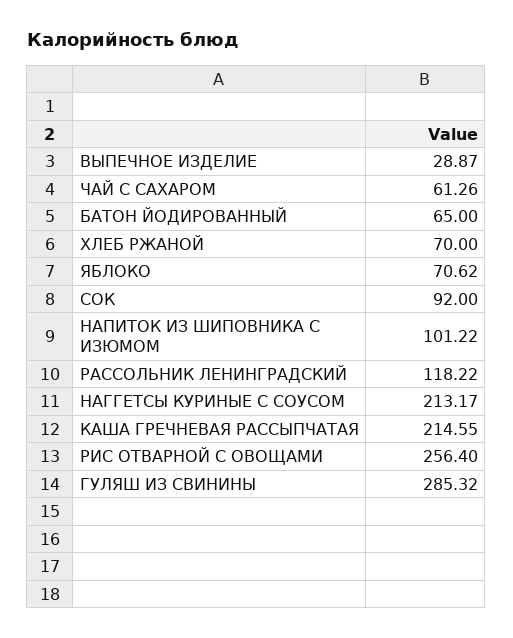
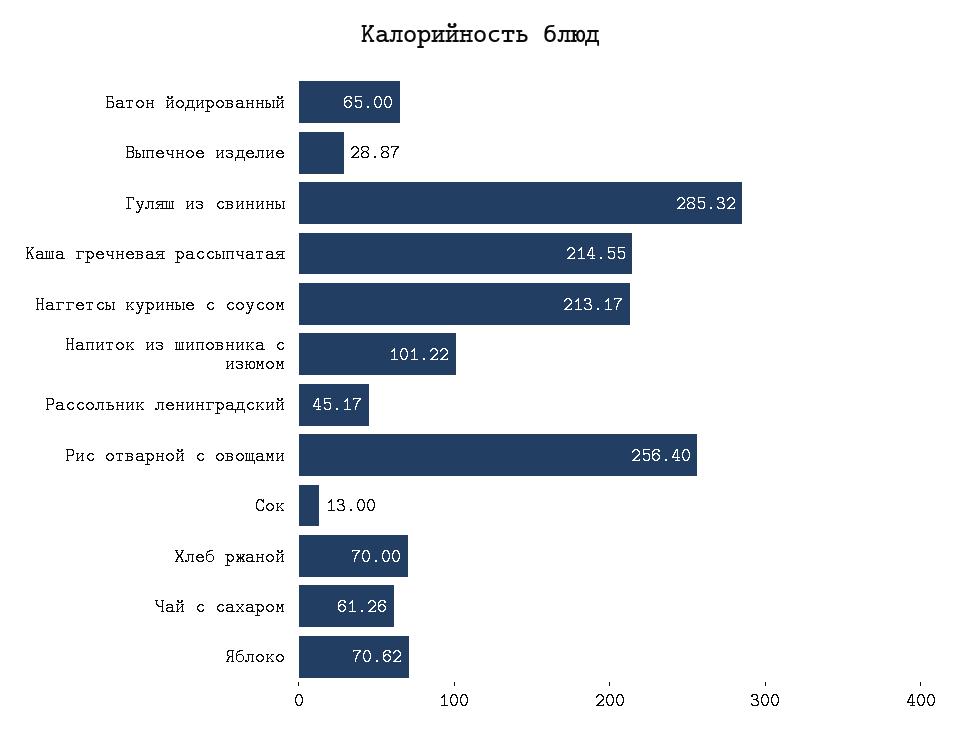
СОК: 92 -> 13
РАССОЛЬНИК ЛЕНИНГРАДСКИЙ: 118.22 -> 45.17

